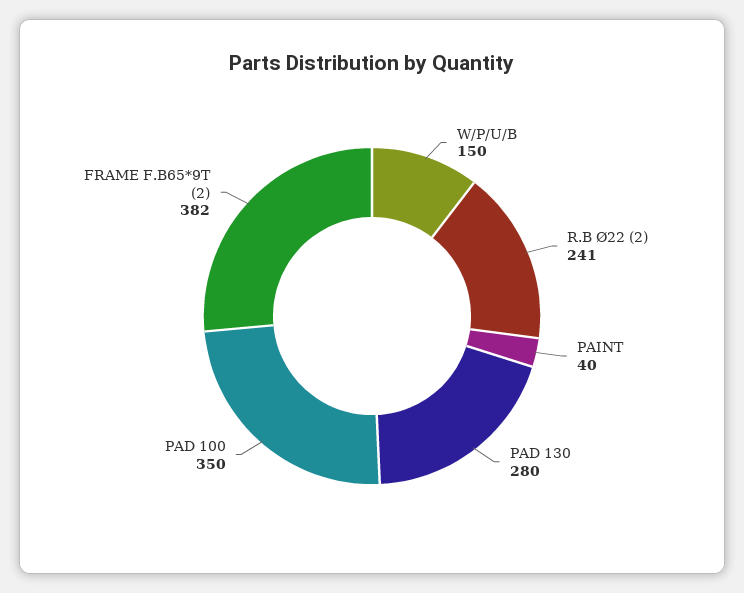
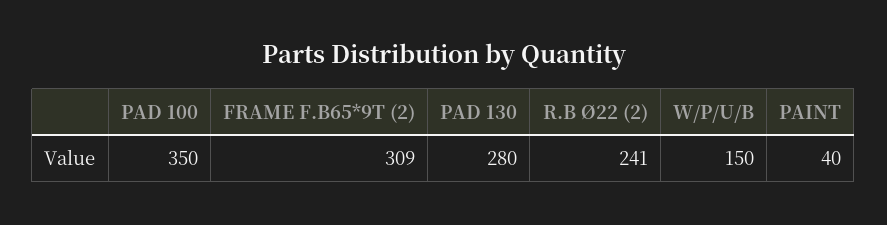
FRAME F.B65*9T (2): 382 -> 309

